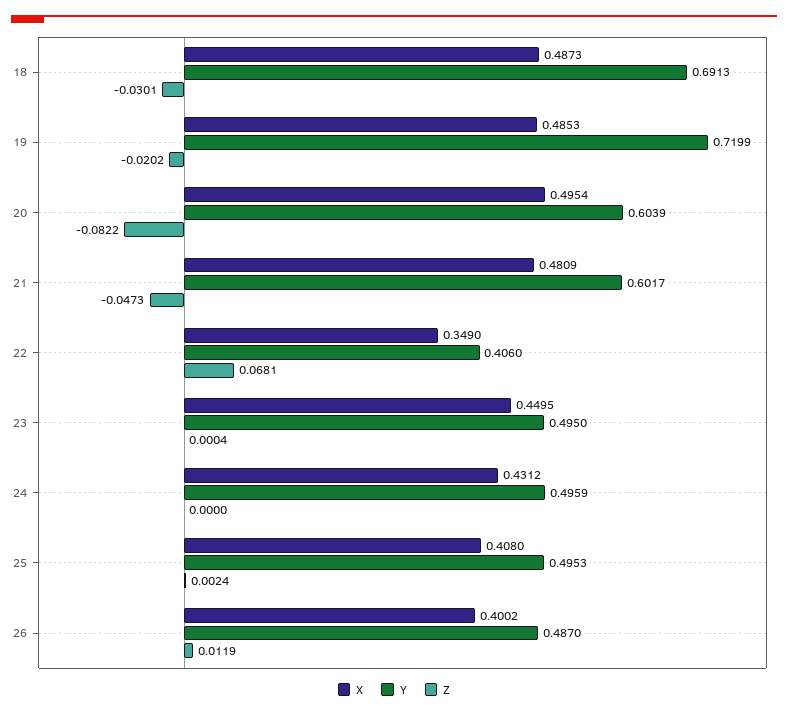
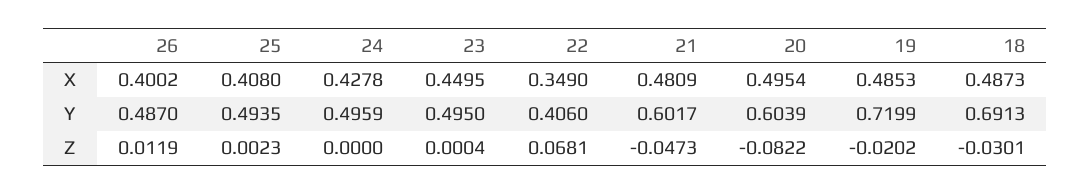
X, 24: 0.4312 -> 0.4278
Y, 25: 0.4953 -> 0.4935
Z, 25: 0.0024 -> 0.0023

